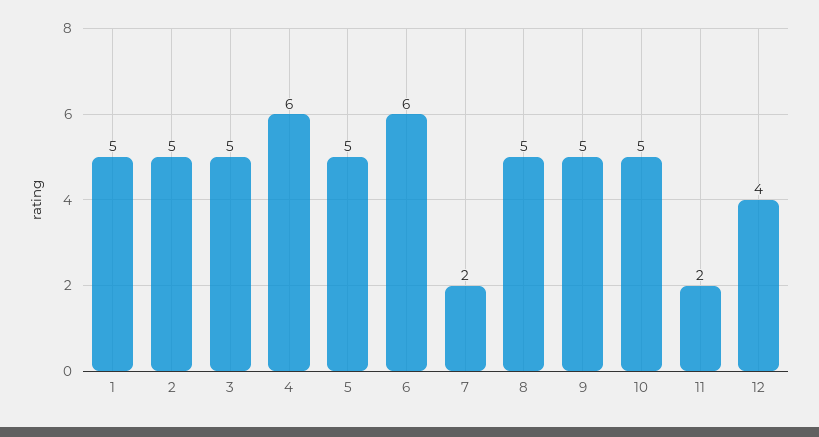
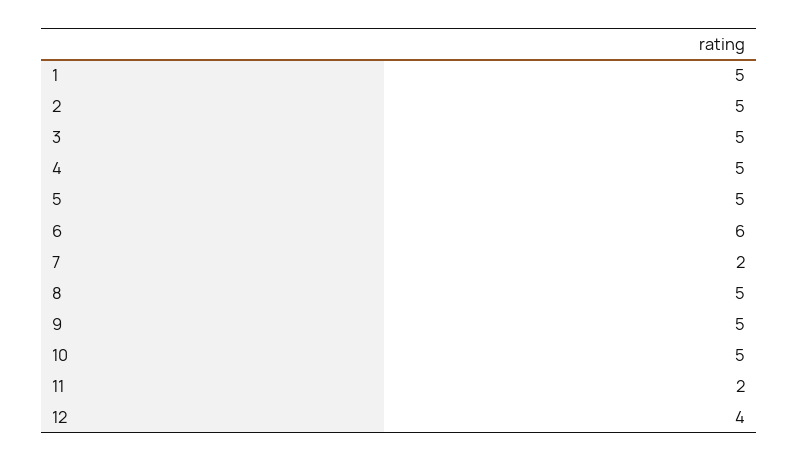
4: 6 -> 5

